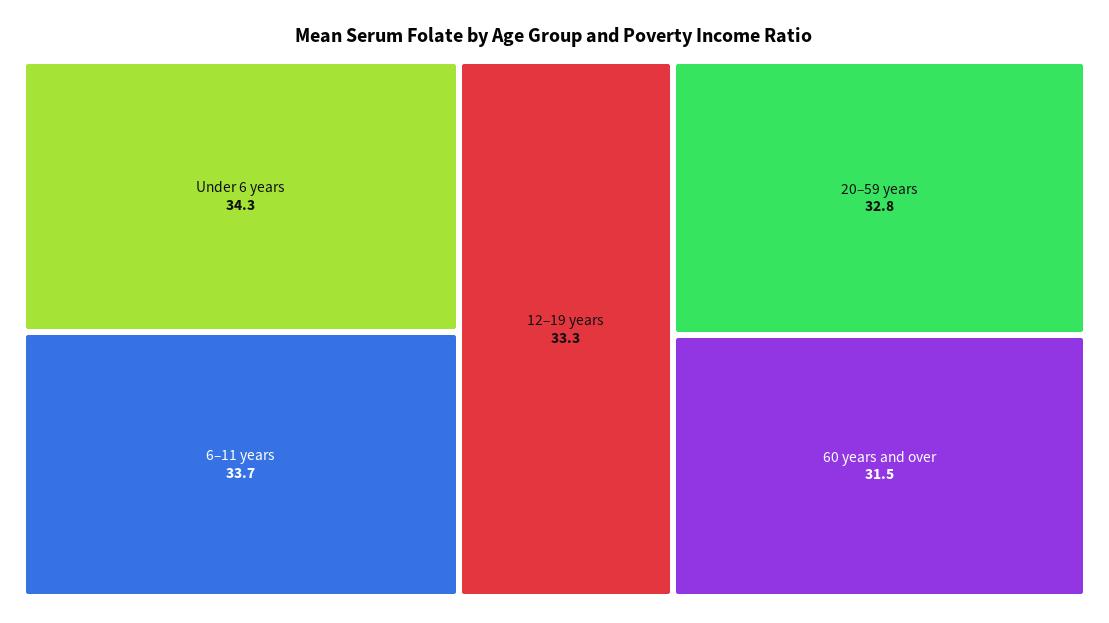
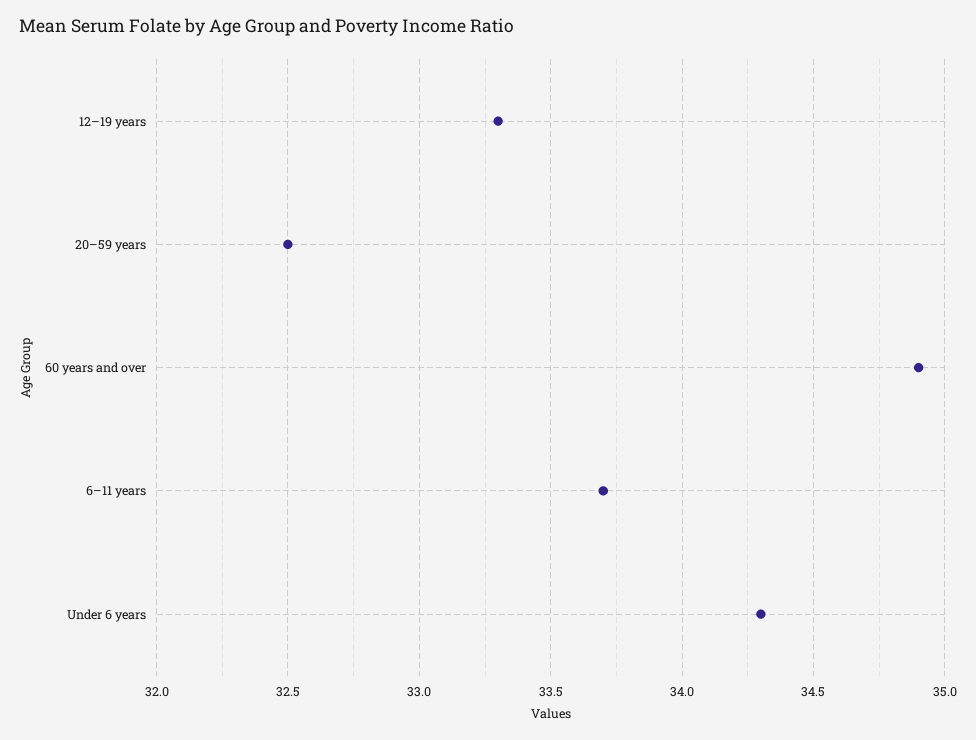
20–59 years: 32.8 -> 32.5
60 years and over: 31.5 -> 34.9

